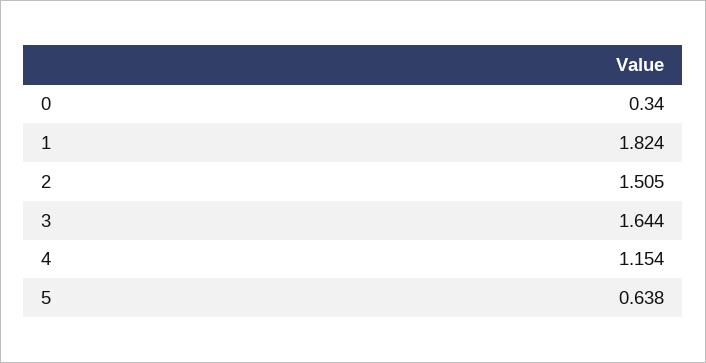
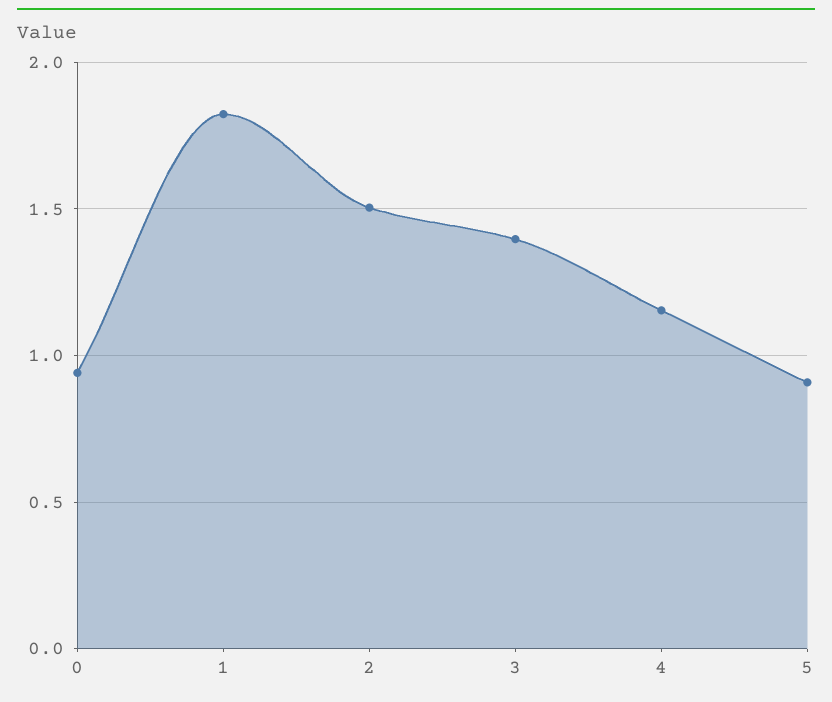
0: 0.34 -> 0.95
3: 1.644 -> 1.4
5: 0.638 -> 0.9

